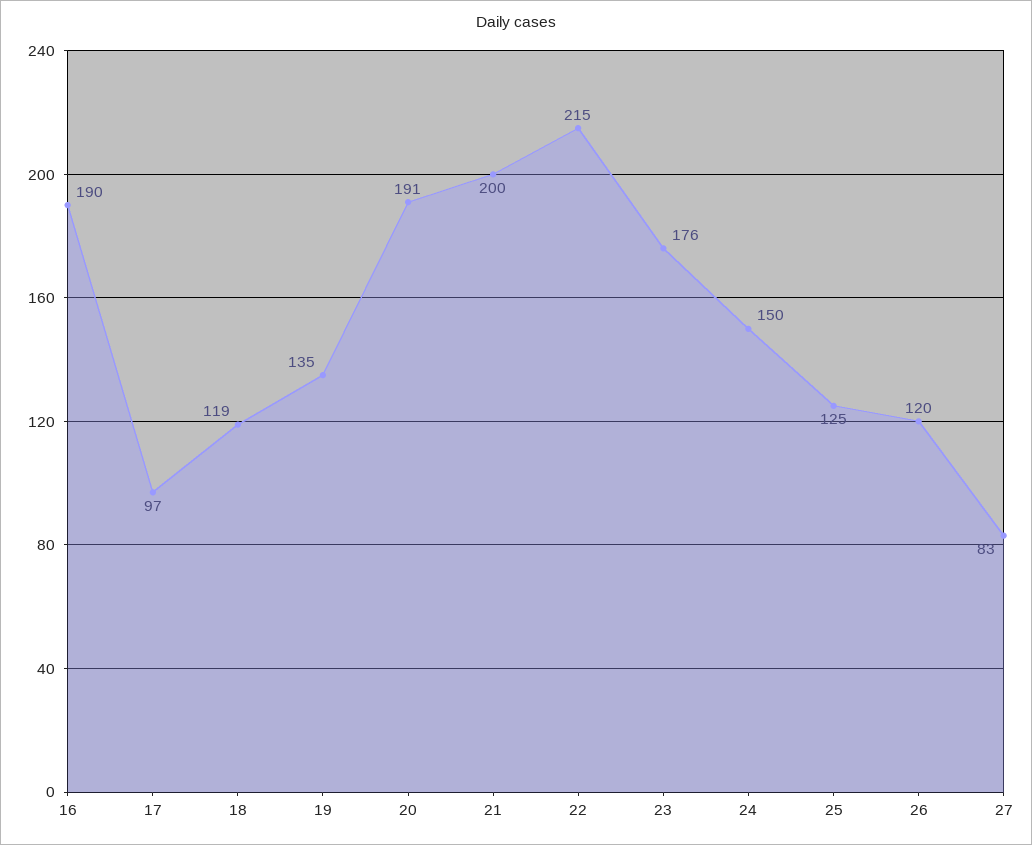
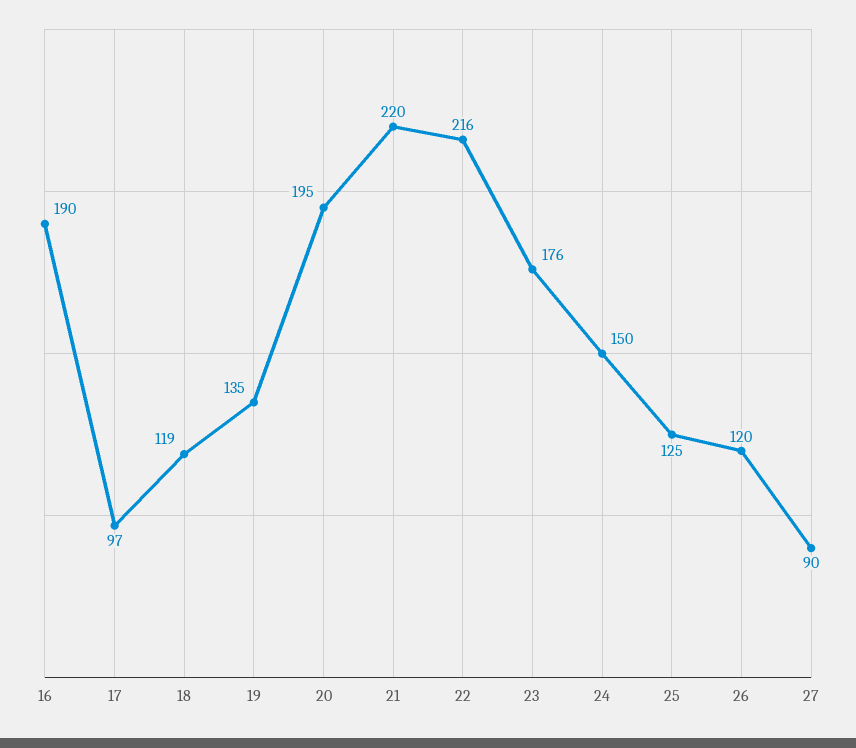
20: 191 -> 195
21: 200 -> 220
22: 215 -> 216
27: 83 -> 90

